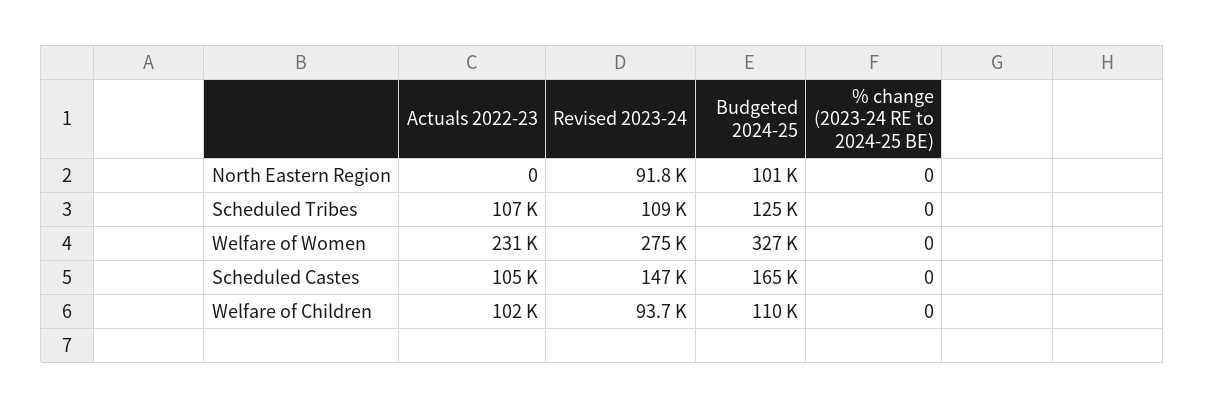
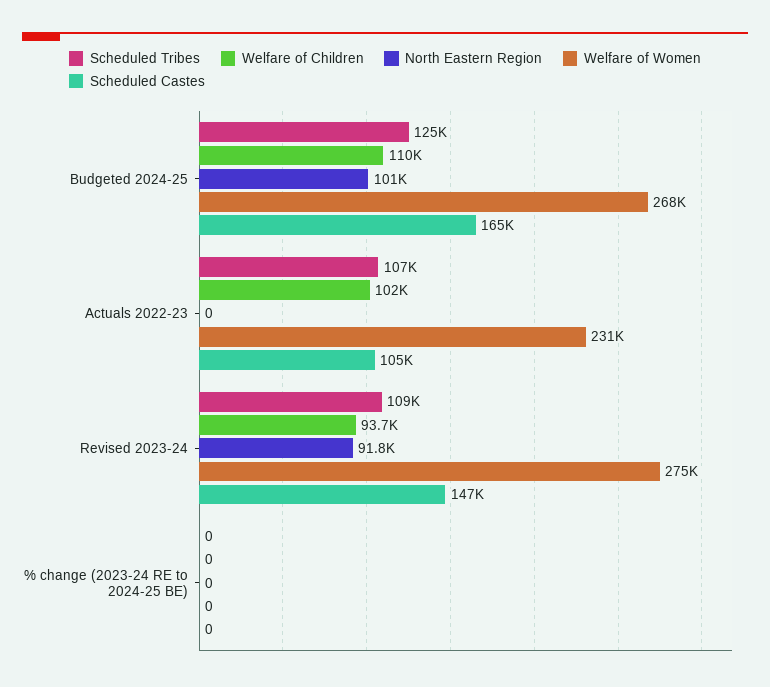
Welfare of Women, Budgeted 2024-25: 327000 -> 268000

